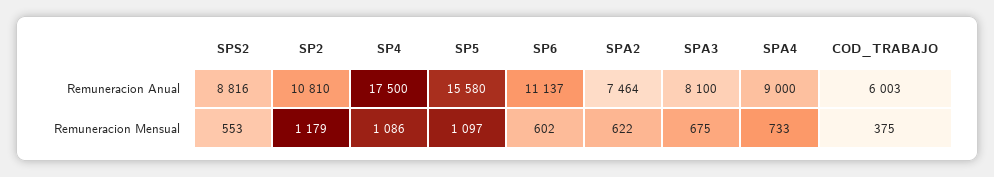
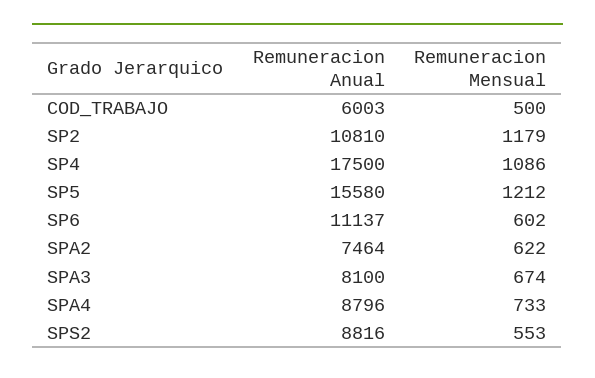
SPA4, Remuneracion Anual: 9000 -> 8796
SP5, Remuneracion Mensual: 1097 -> 1212
SPA3, Remuneracion Mensual: 675 -> 674
COD_TRABAJO, Remuneracion Mensual: 375 -> 500

